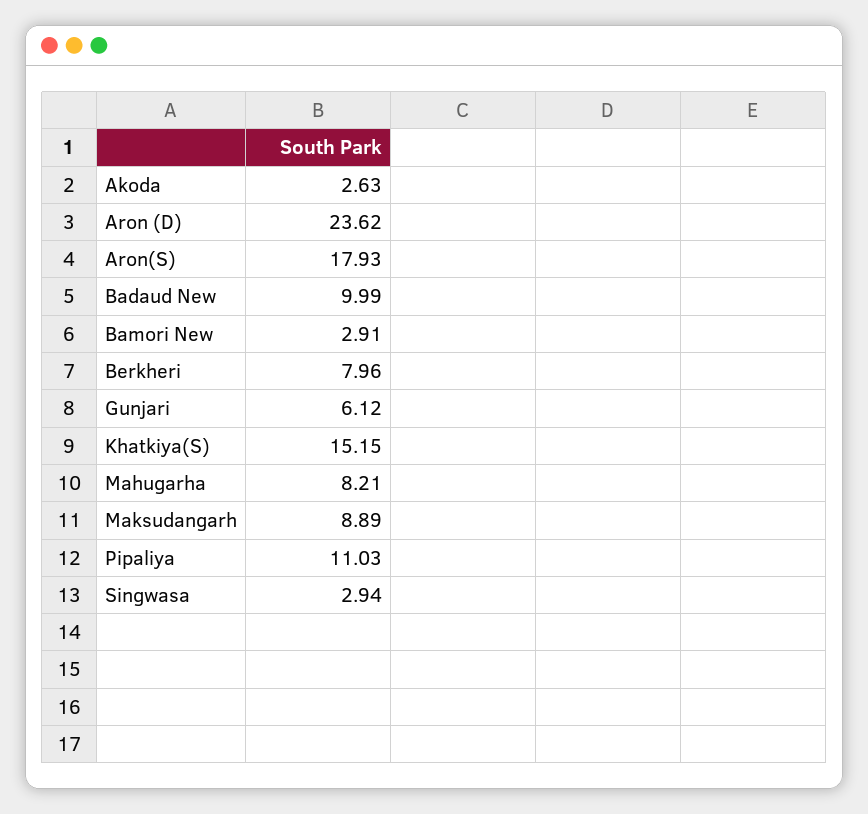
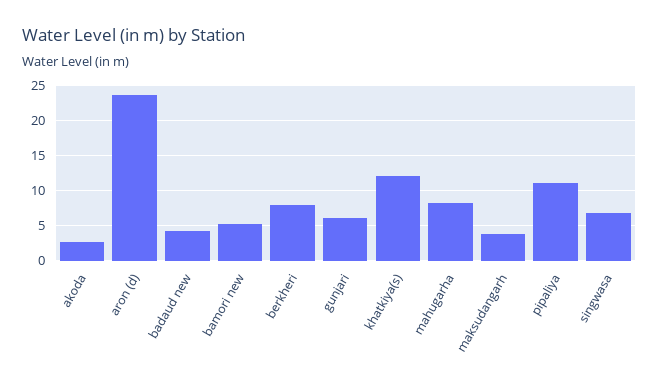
Aron(S): 17.93 -> none
Badaud New: 9.99 -> 4
Bamori New: 2.91 -> 5
Khatkiya(S): 15.15 -> 12
Maksudangarh: 8.89 -> 4
Singwasa: 2.94 -> 7

